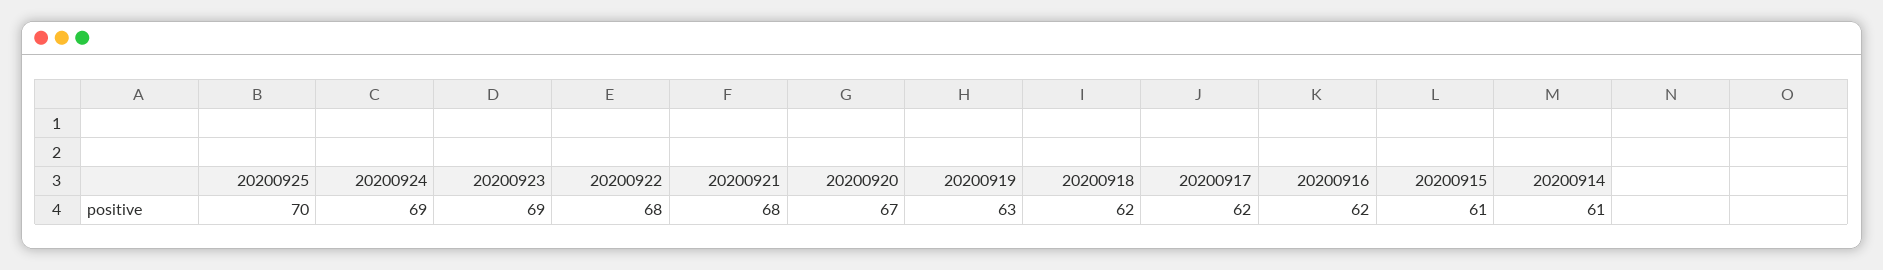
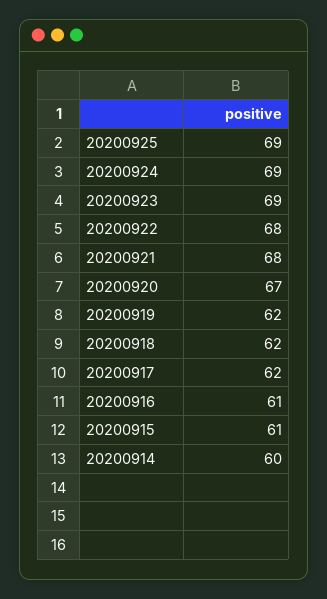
20200925: 70 -> 69
20200919: 63 -> 62
20200916: 62 -> 61
20200914: 61 -> 60

